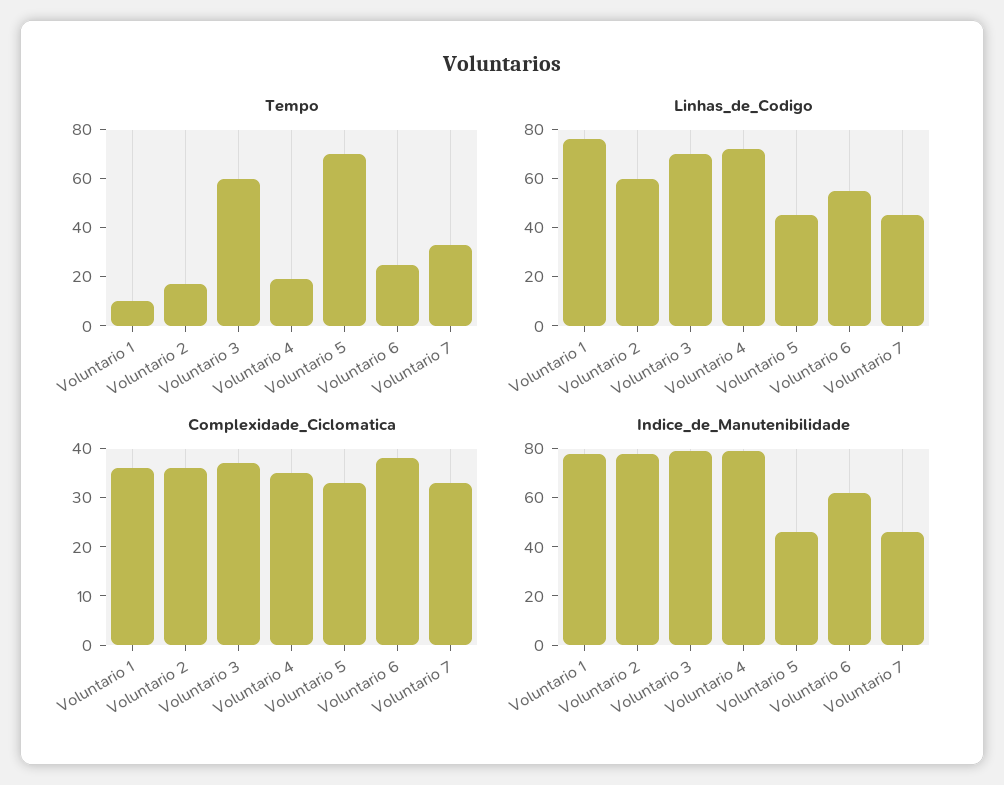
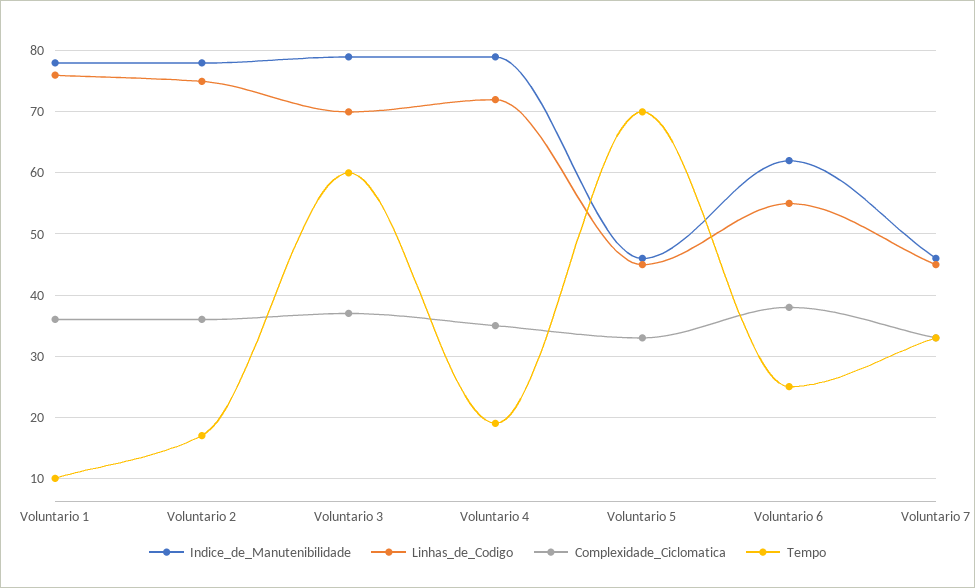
Linhas_de_Codigo, Voluntario 2: 60 -> 75

